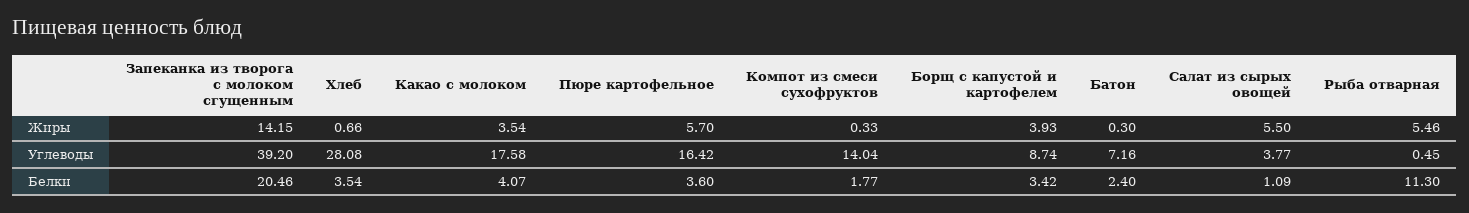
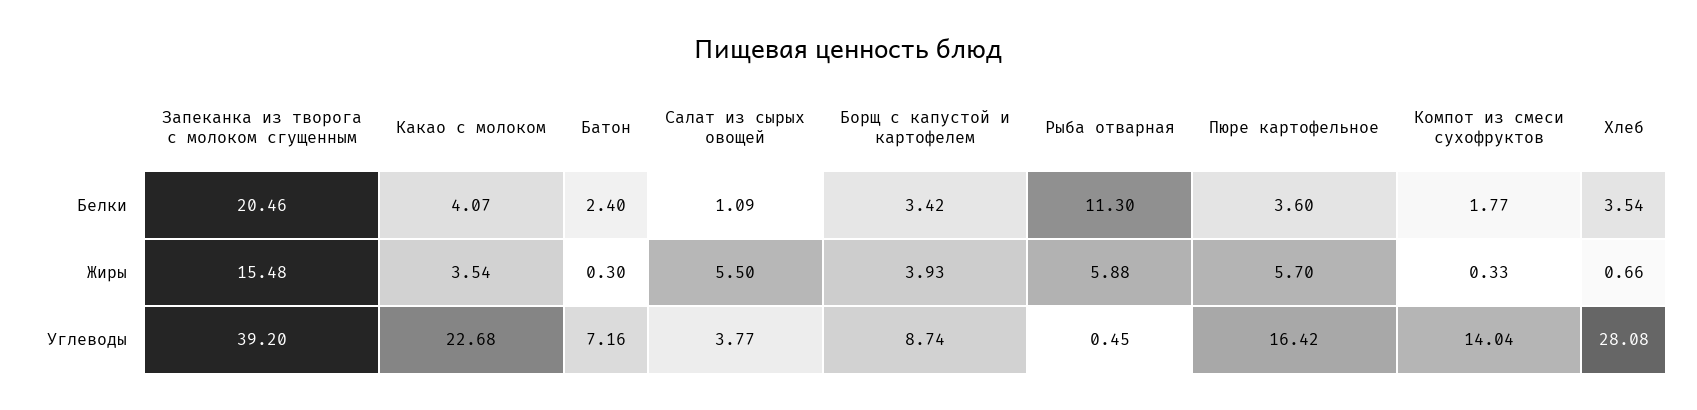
Запеканка из творога с молоком сгущенным, Жиры: 14.15 -> 15.48
Рыба отварная, Жиры: 5.46 -> 5.88
Какао с молоком, Углеводы: 17.58 -> 22.68

